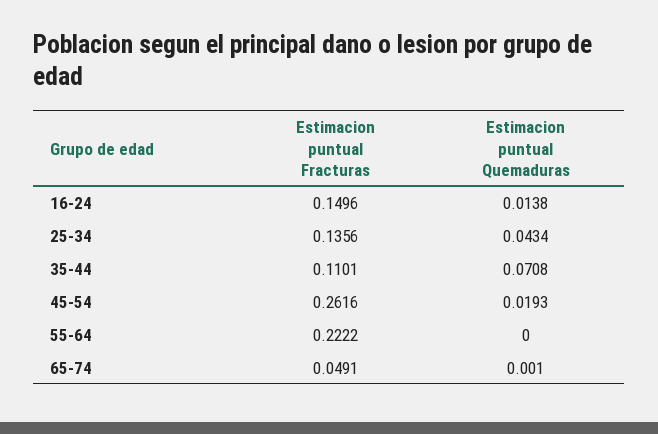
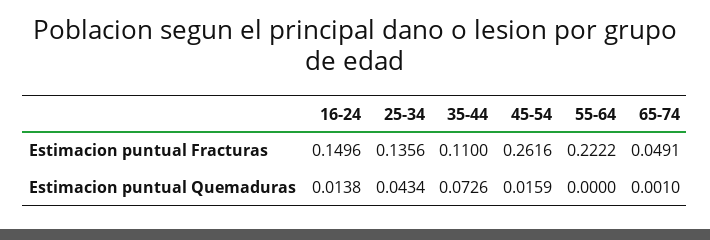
Estimacion puntual Fracturas, 35-44: 0.1101 -> 0.11
Estimacion puntual Quemaduras, 35-44: 0.0708 -> 0.0726
Estimacion puntual Quemaduras, 45-54: 0.0193 -> 0.0159

